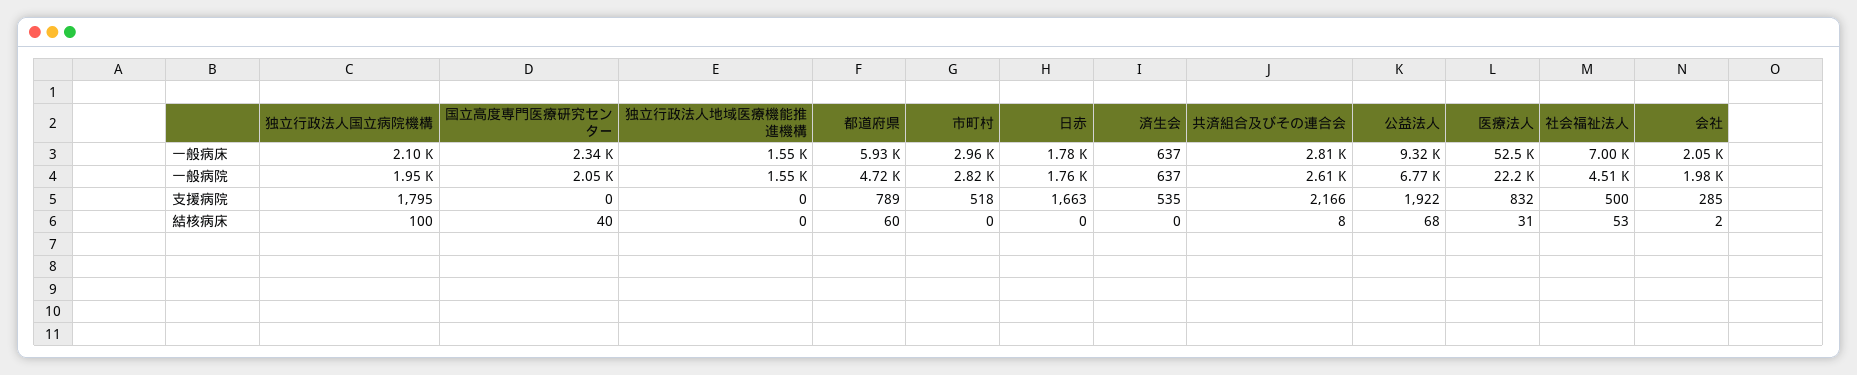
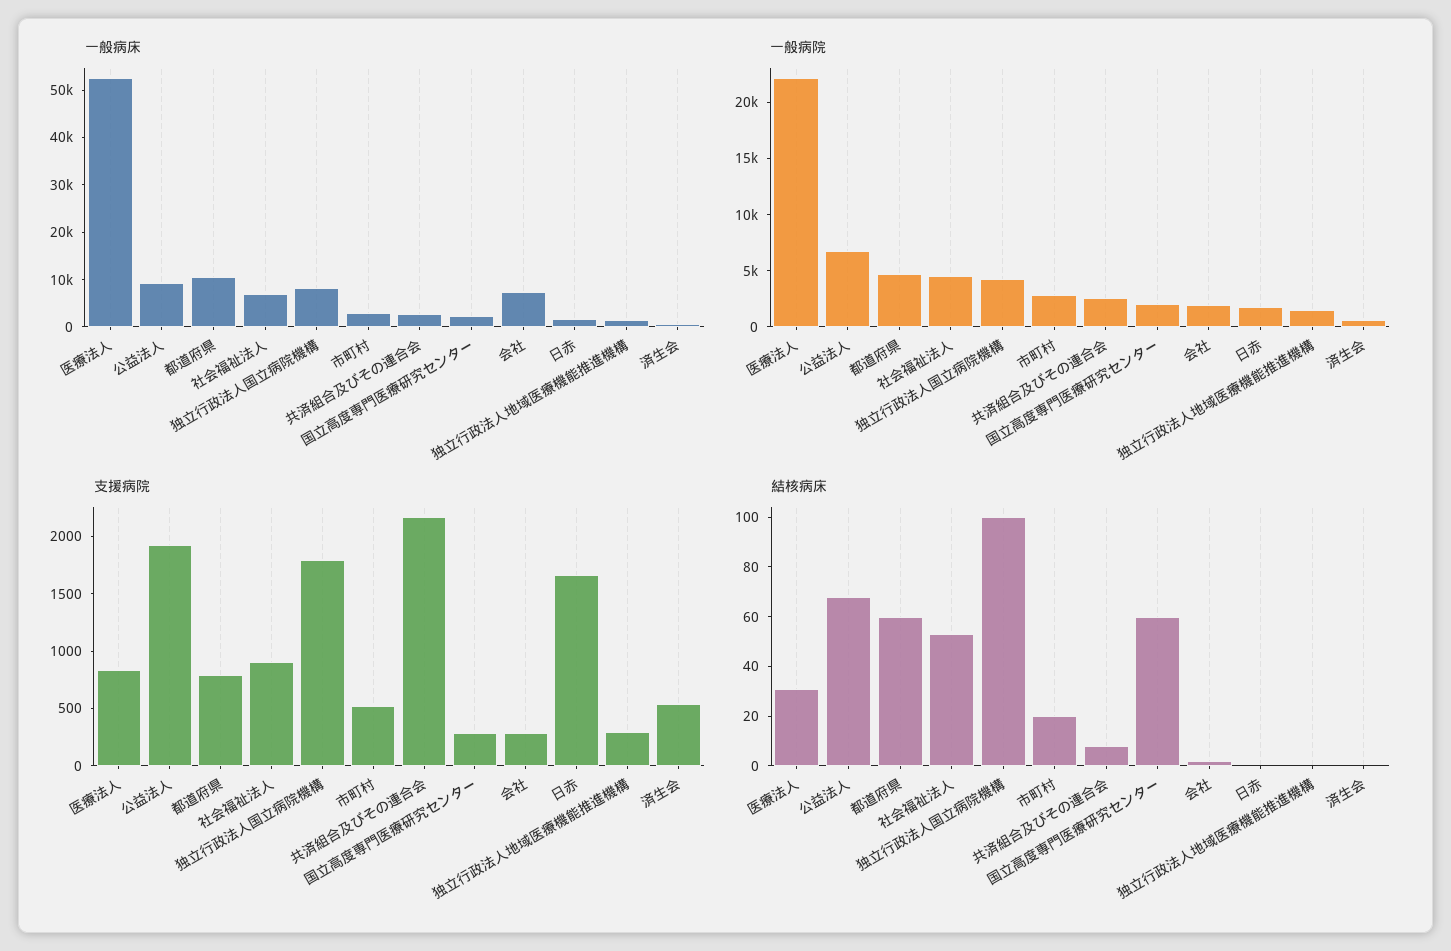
一般病床, 独立行政法人国立病院機構: 2100 -> 8000
一般病床, 都道府県: 5930 -> 10000
一般病床, 会社: 2050 -> 8000
一般病院, 独立行政法人国立病院機構: 1950 -> 4000
支援病院, 国立高度専門医療研究センター: 0 -> 300
支援病院, 独立行政法人地域医療機能推進機構: 0 -> 300
支援病院, 社会福祉法人: 500 -> 900
結核病床, 国立高度専門医療研究センター: 40 -> 60
結核病床, 市町村: 0 -> 20

